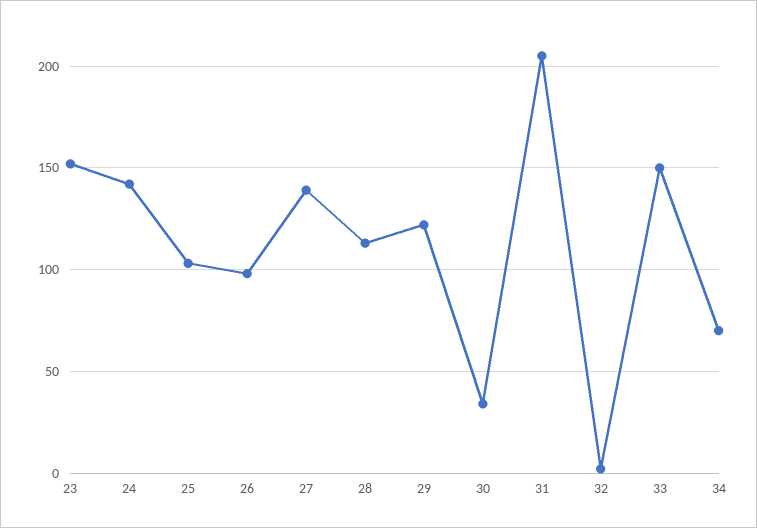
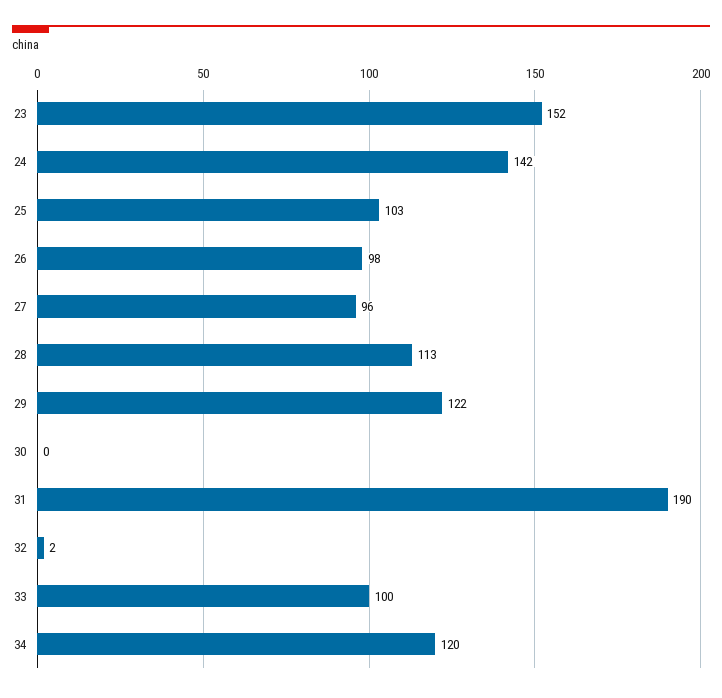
27: 140 -> 96
30: 35 -> 0
31: 205 -> 190
33: 150 -> 100
34: 70 -> 120

